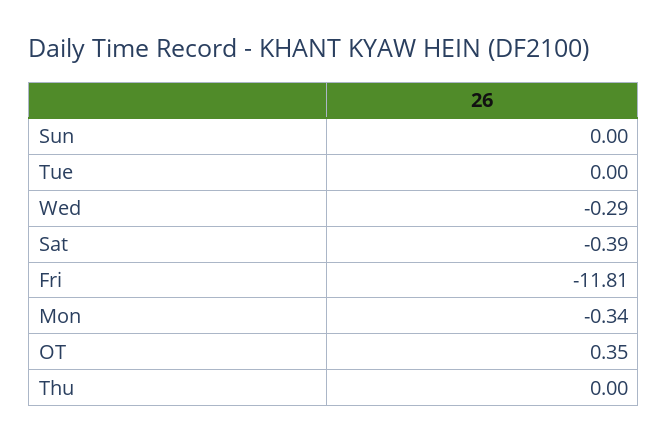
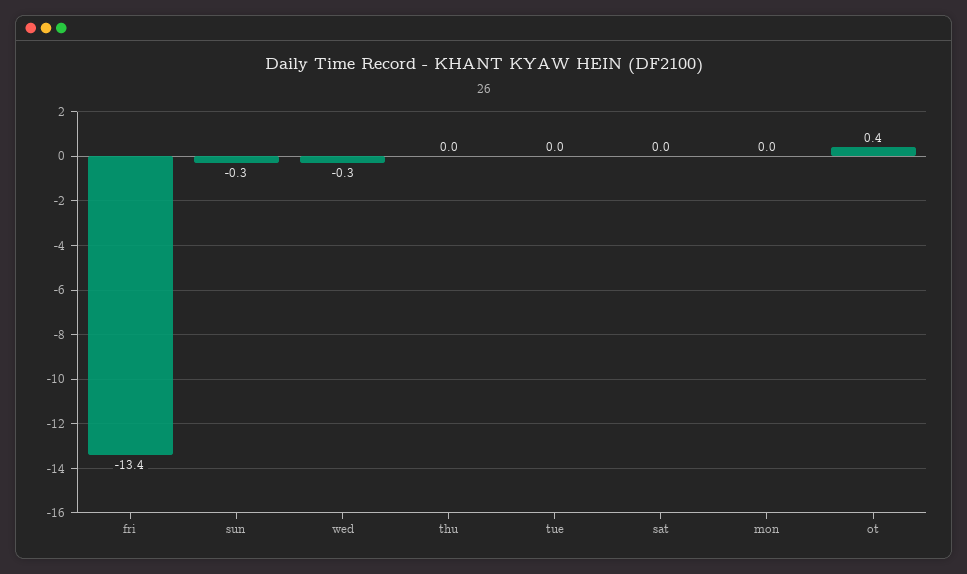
Sun: 0 -> -0.3
Sat: -0.39 -> 0
Fri: -11.81 -> -13.4
Mon: -0.34 -> 0

